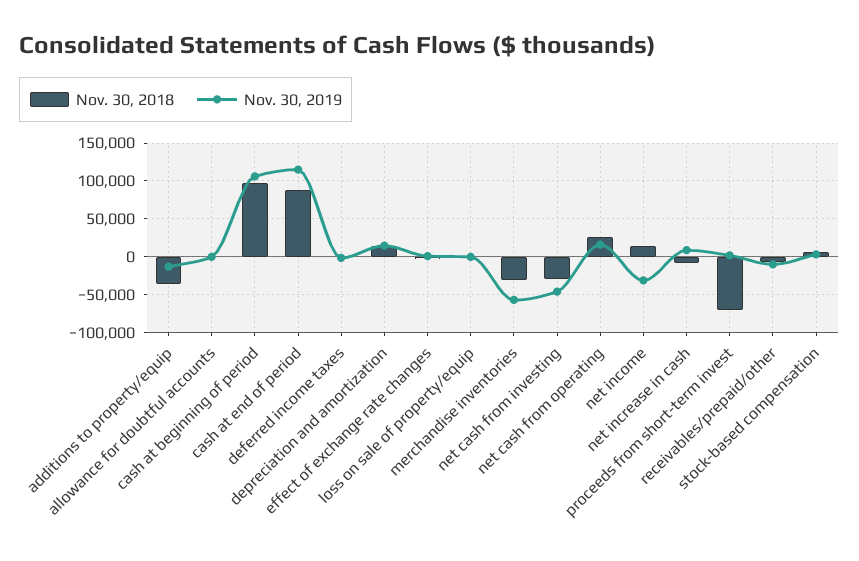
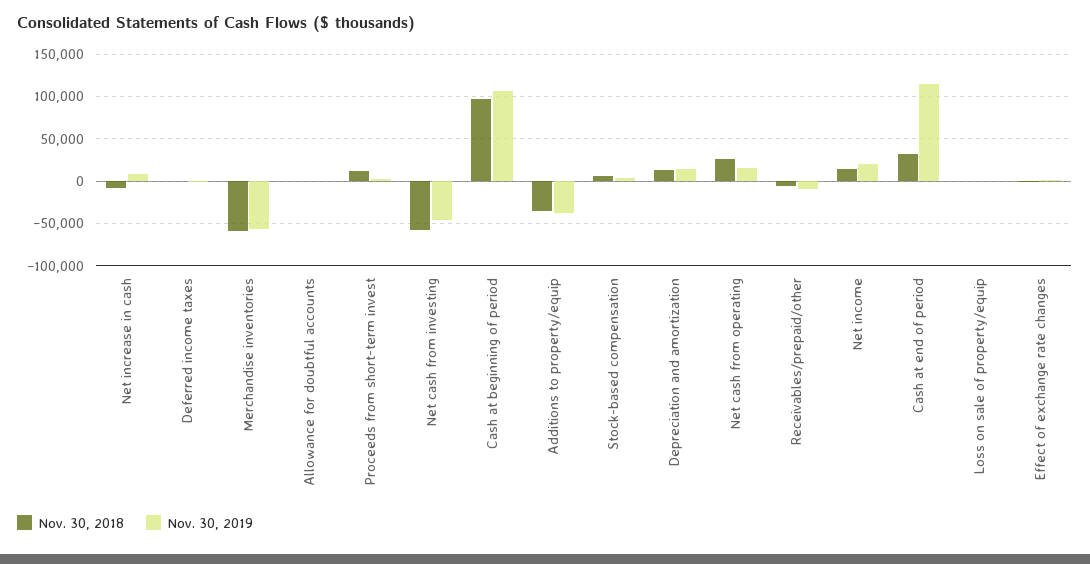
Nov. 30, 2019, additions to property/equip: -10000 -> -40000
Nov. 30, 2018, cash at end of period: 90000 -> 30000
Nov. 30, 2018, merchandise inventories: -30000 -> -60000
Nov. 30, 2018, net cash from investing: -30000 -> -60000
Nov. 30, 2019, net income: -30000 -> 20000
Nov. 30, 2018, proceeds from short-term invest: -70000 -> 10000

